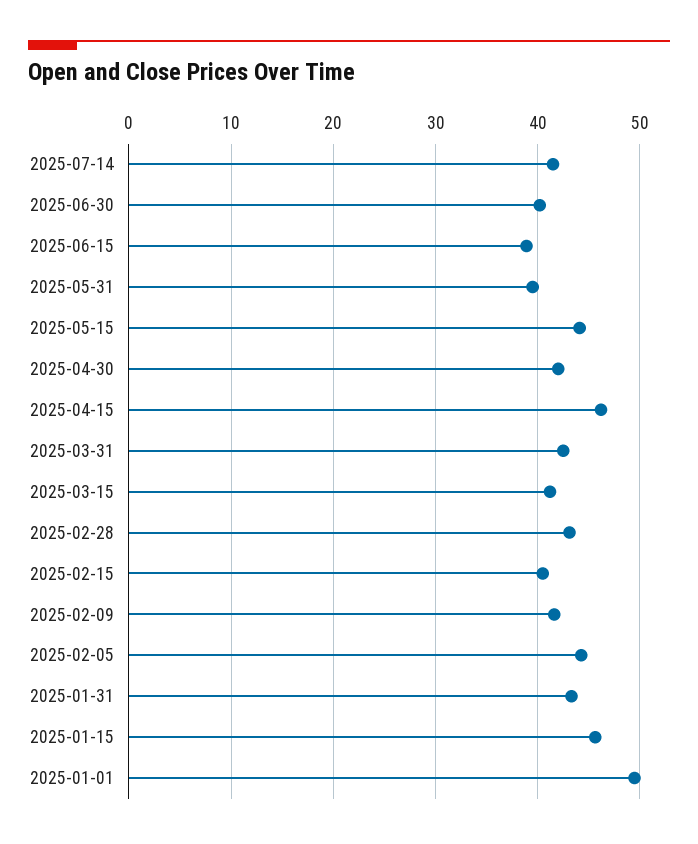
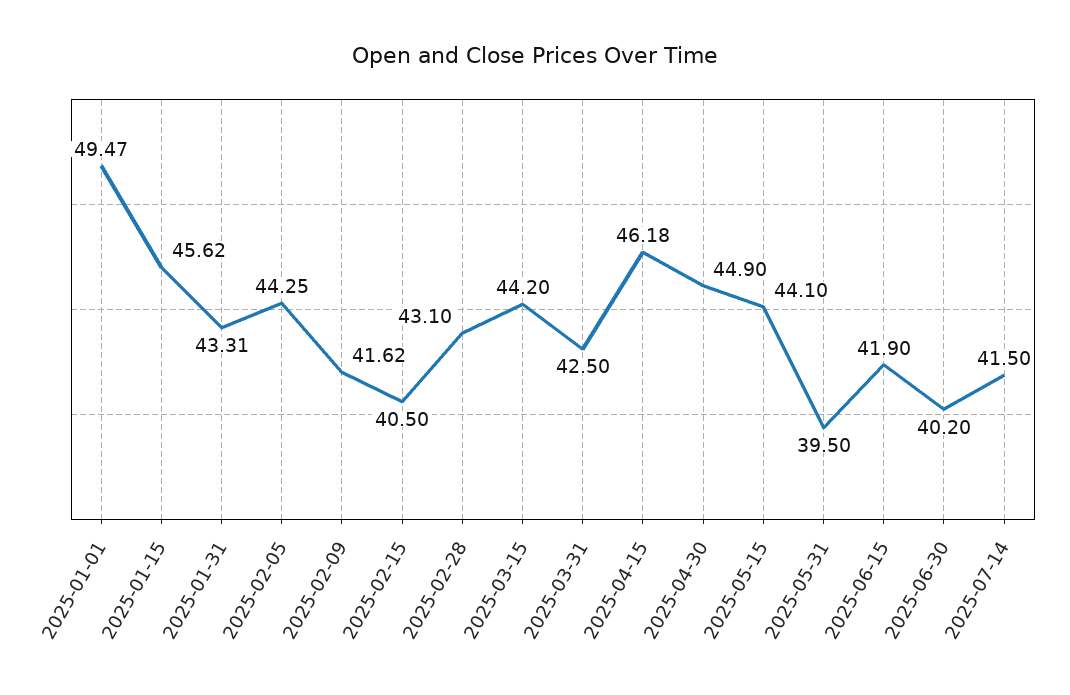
2025-06-15: 39 -> 41.9
2025-04-30: 42 -> 44.9
2025-03-15: 41 -> 44.2

